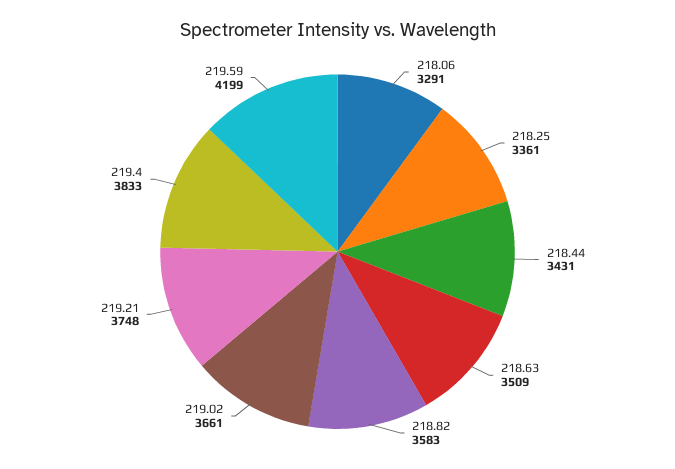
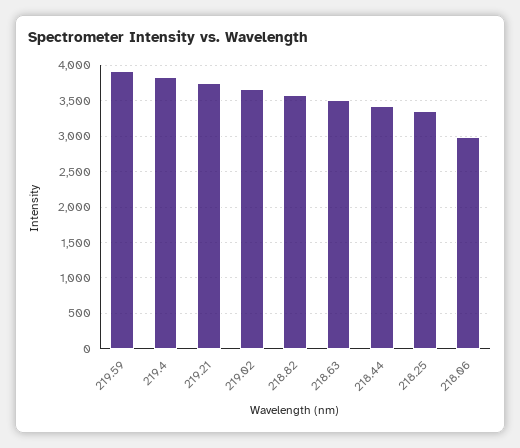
218.06: 3291 -> 3000
219.59: 4199 -> 3900

